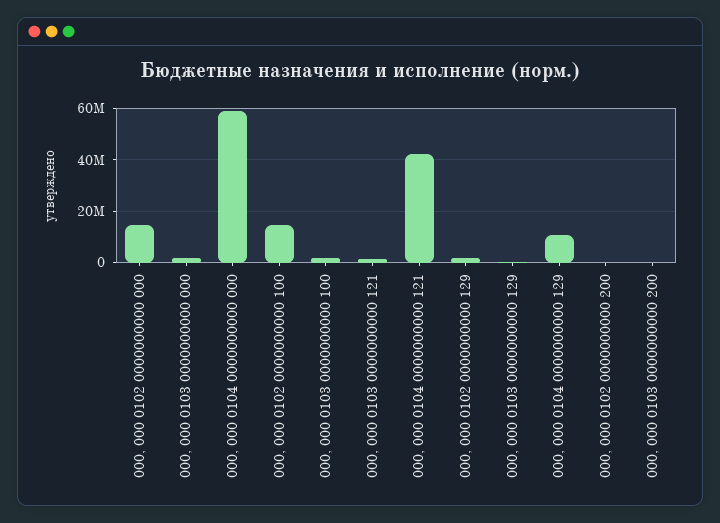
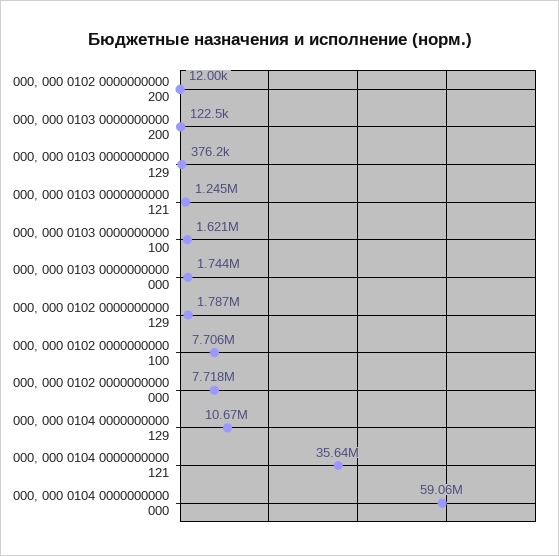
000, 000 0102 0000000000 000: 15000000 -> 7718000
000, 000 0102 0000000000 100: 15000000 -> 7706000
000, 000 0104 0000000000 121: 42500000 -> 35640000

